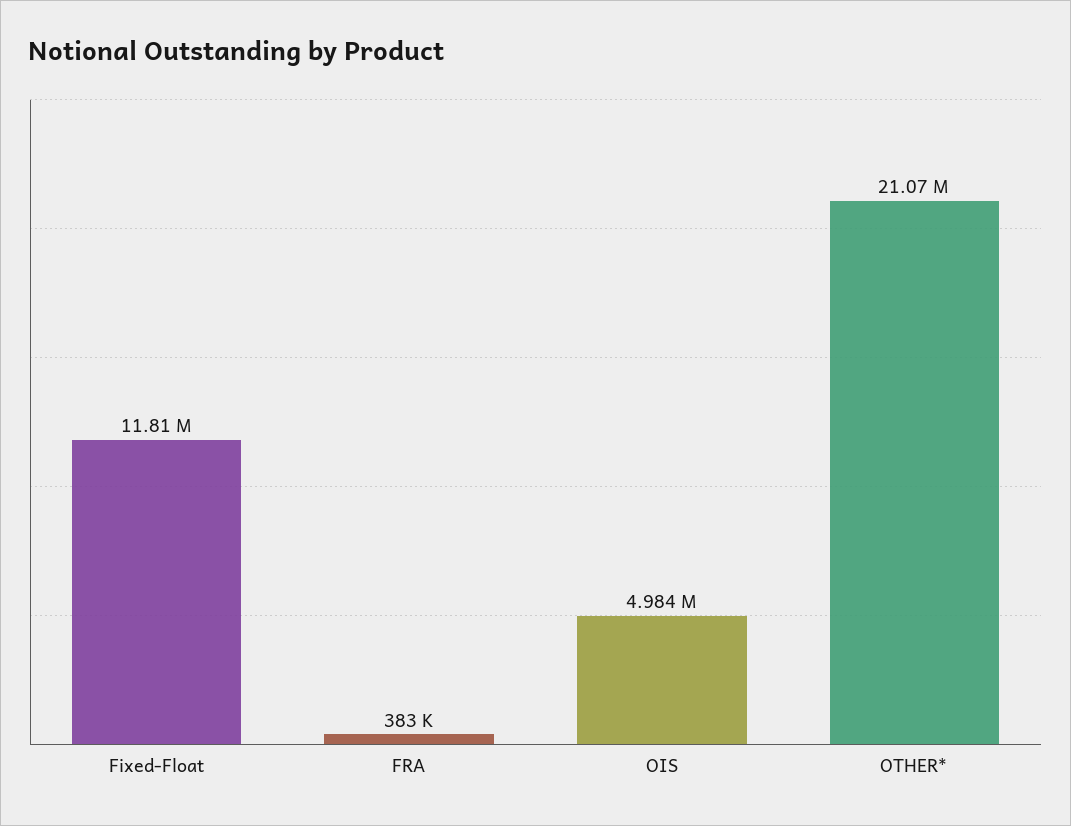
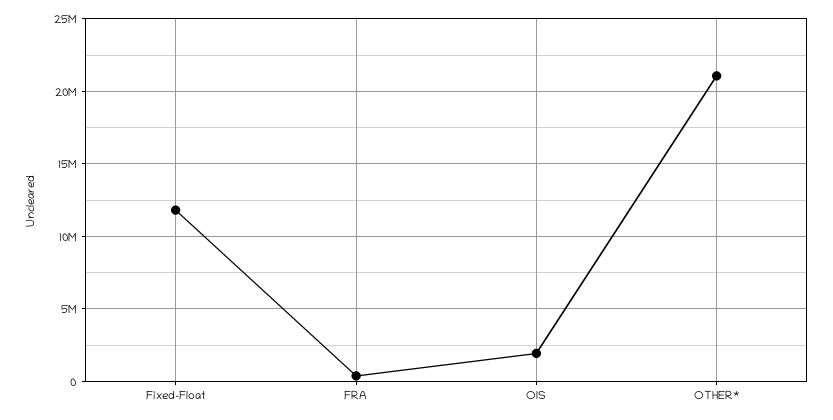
OIS: 4984000 -> 2000000

